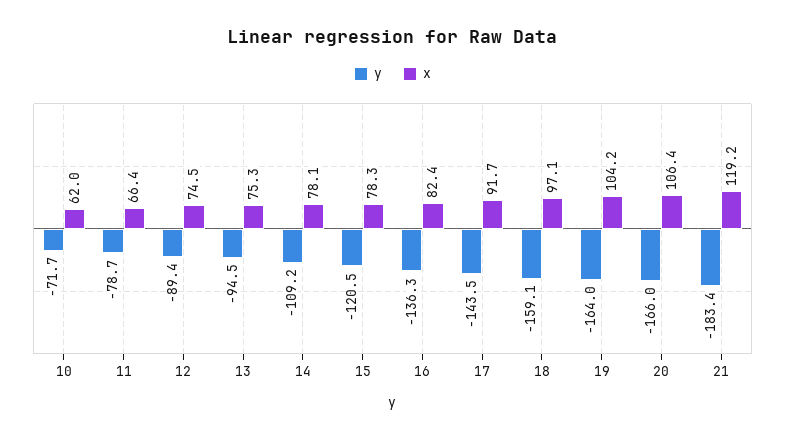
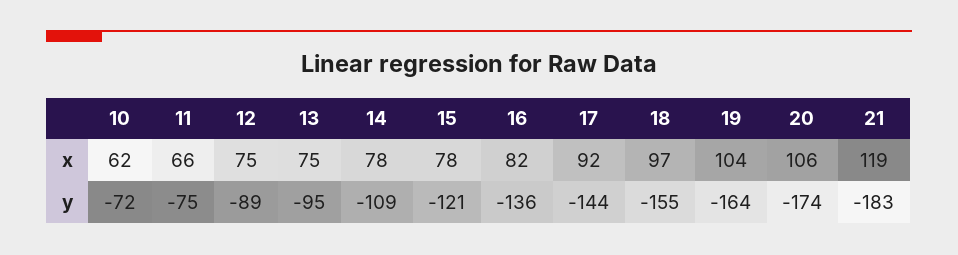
y, 11: -78.7 -> -75
y, 18: -159.1 -> -155
y, 20: -166 -> -174

